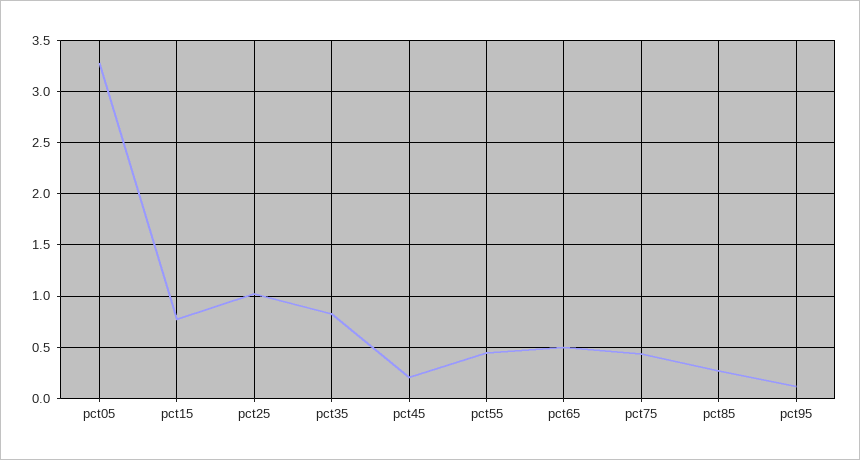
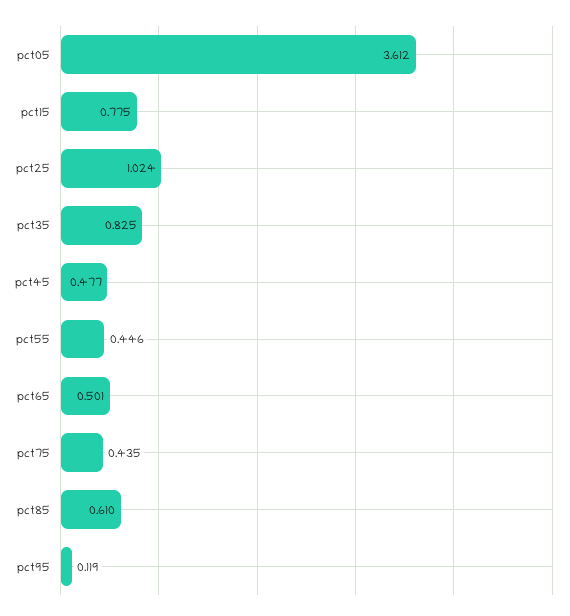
pct05: 3.3 -> 3.612
pct45: 0.2 -> 0.477
pct85: 0.3 -> 0.61

